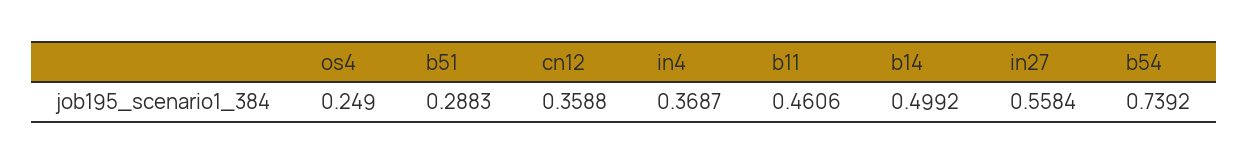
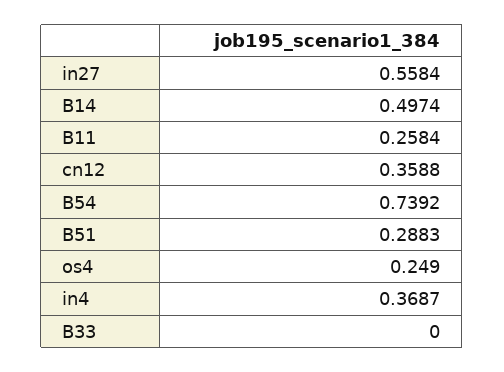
b11: 0.4606 -> 0.2584
b14: 0.4992 -> 0.4974
B33: none -> 0

